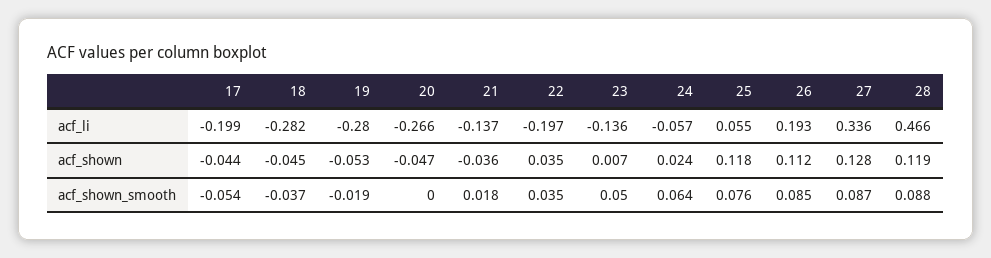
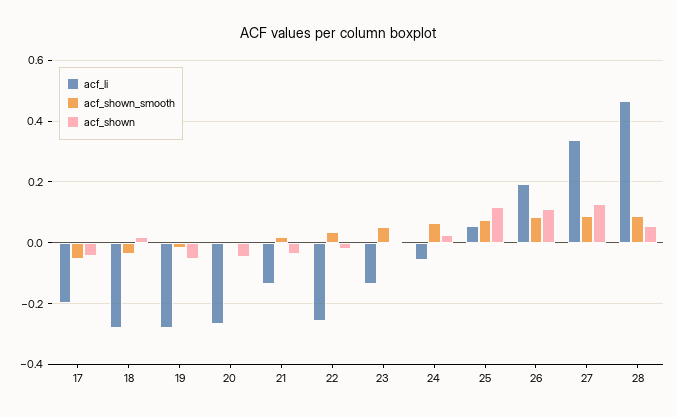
acf_li, 22: -0.197 -> -0.26
acf_shown, 18: -0.045 -> 0.02
acf_shown, 22: 0.035 -> -0.02
acf_shown, 28: 0.119 -> 0.06

